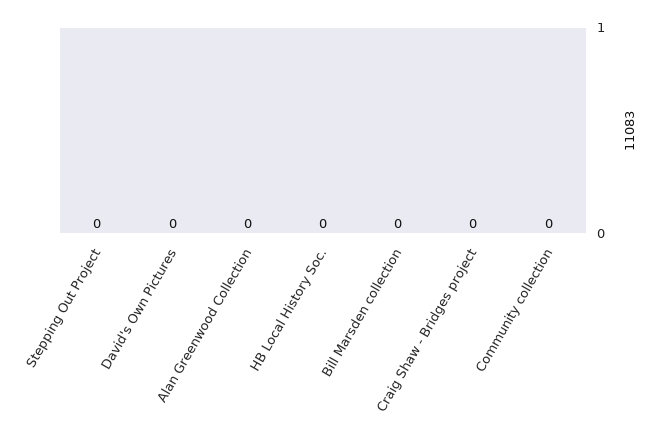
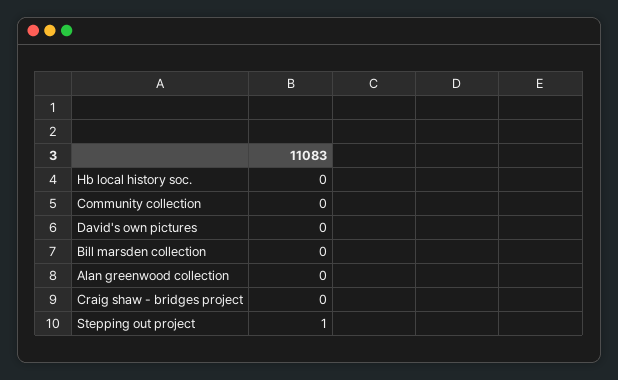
Stepping Out Project: 0 -> 1

